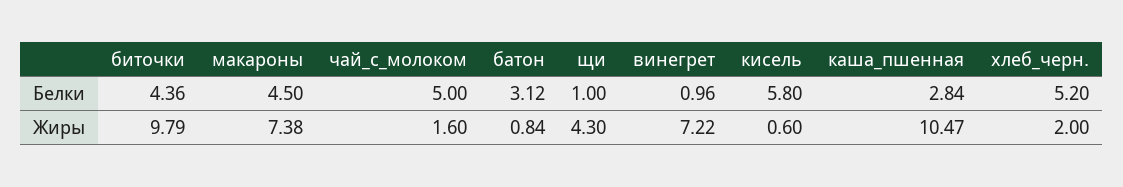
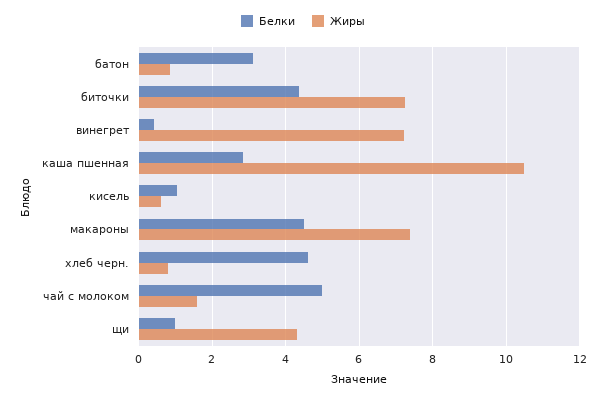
Белки, винегрет: 0.96 -> 0.4
Белки, кисель: 5.8 -> 1
Белки, хлеб_черн.: 5.2 -> 4.6
Жиры, биточки: 9.79 -> 7.2
Жиры, хлеб_черн.: 2 -> 0.8

